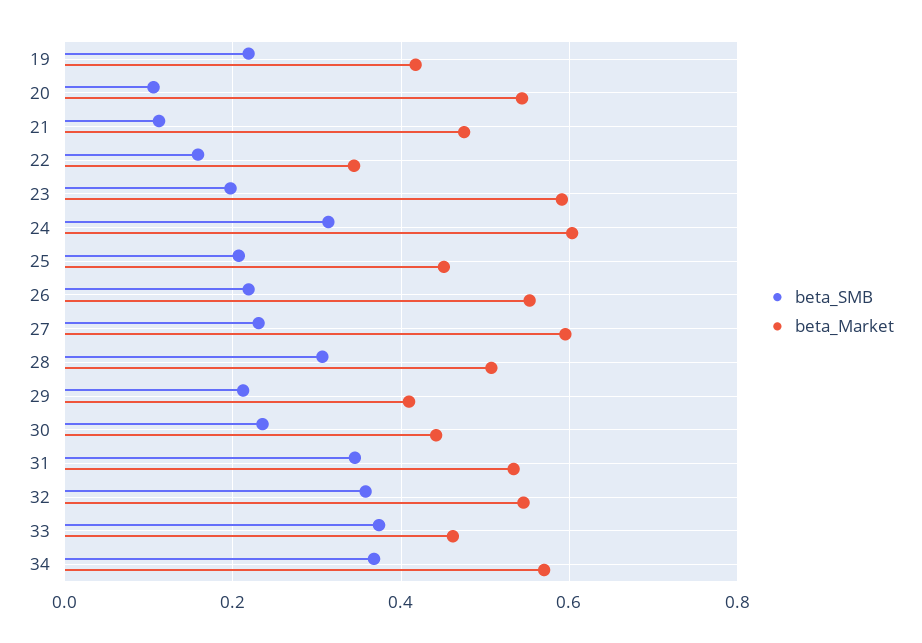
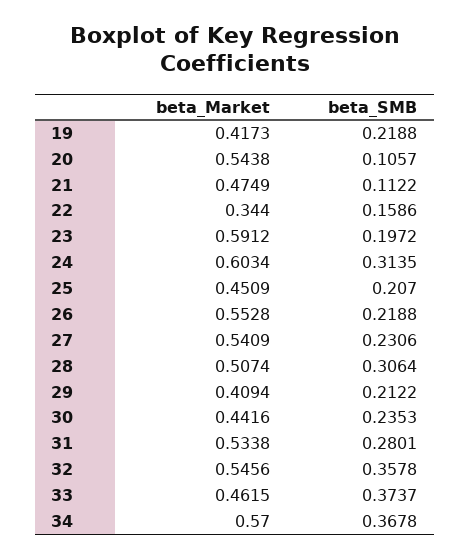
beta_Market, 27: 0.6 -> 0.5409
beta_SMB, 31: 0.34 -> 0.2801

